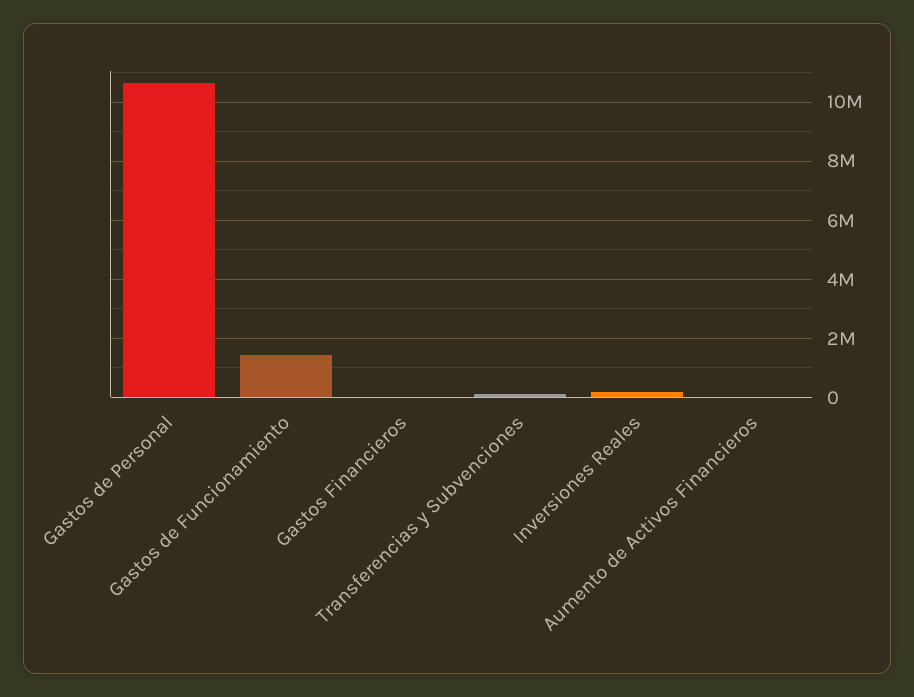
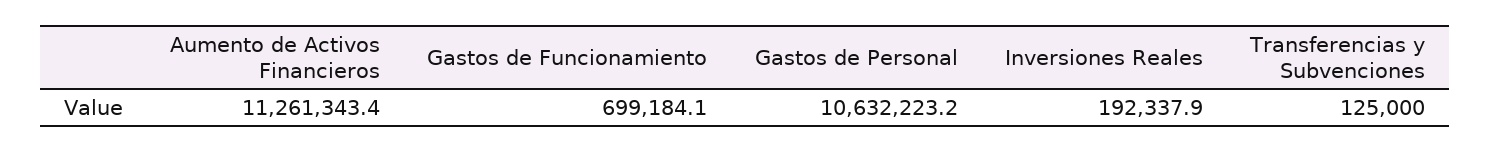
Gastos de Funcionamiento: 1500000 -> 699184.1
Gastos Financieros: 0 -> none
Aumento de Activos Financieros: 0 -> 11261343.4

